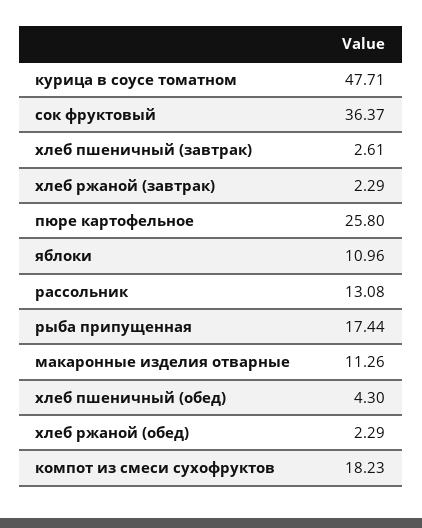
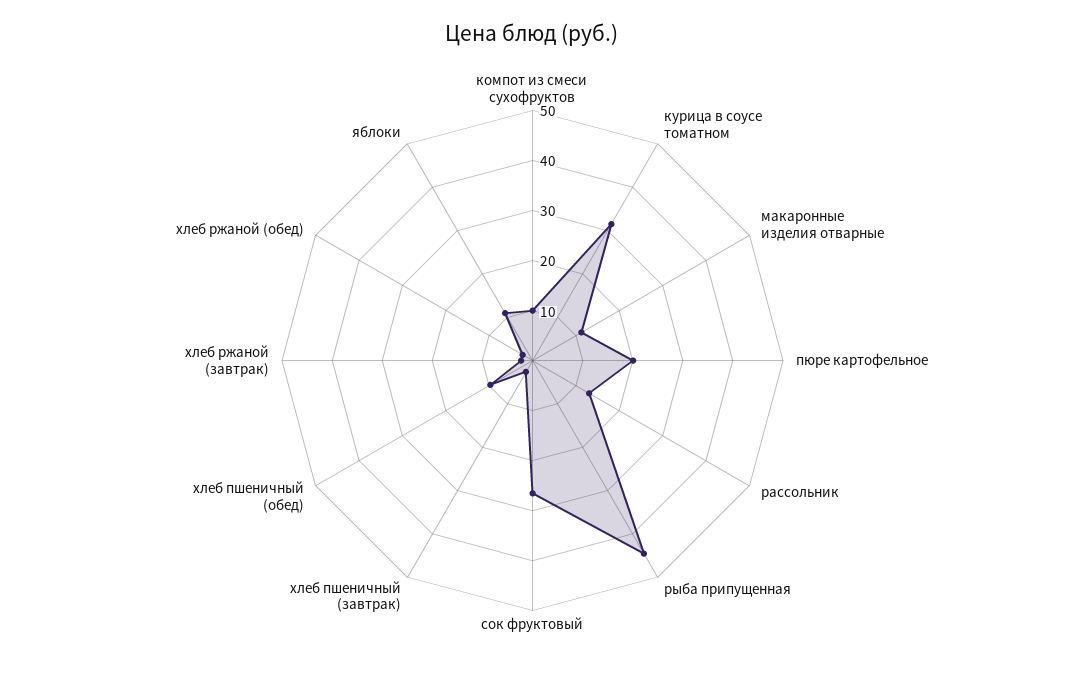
курица в соусе томатном: 47.71 -> 32
сок фруктовый: 36.37 -> 26
пюре картофельное: 25.8 -> 20
рыба припущенная: 17.44 -> 44
хлеб пшеничный (обед): 4.3 -> 10
компот из смеси сухофруктов: 18.23 -> 10

